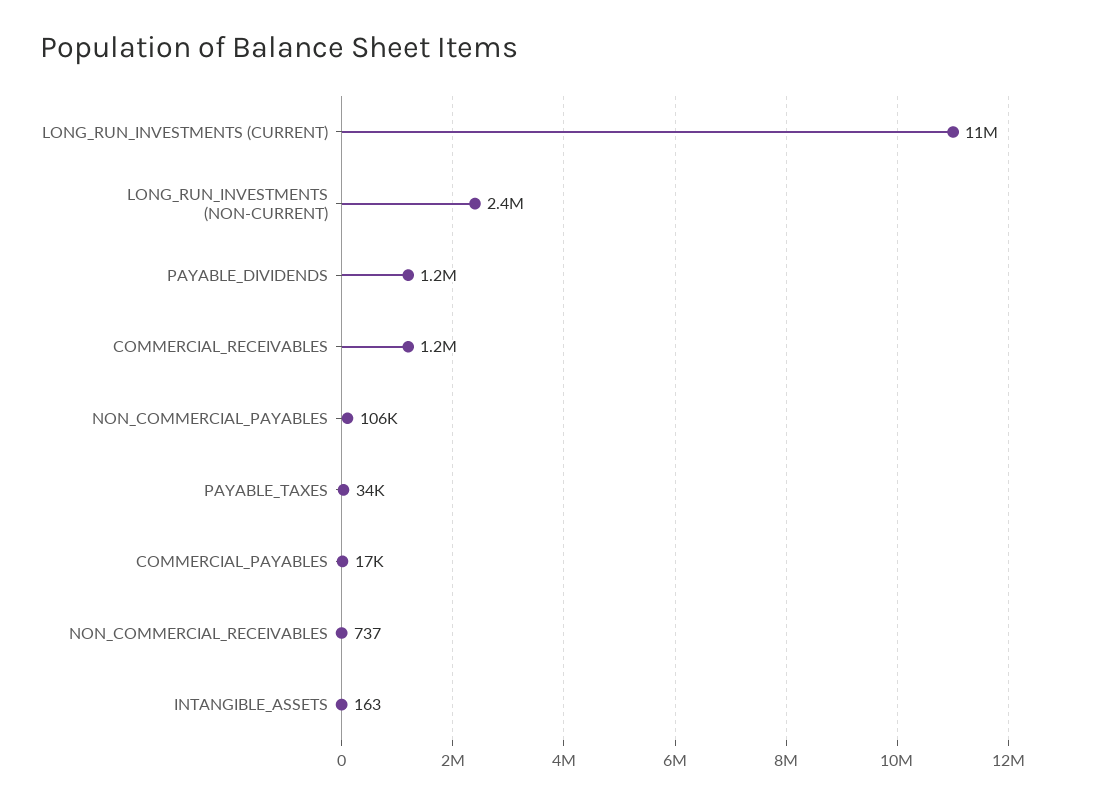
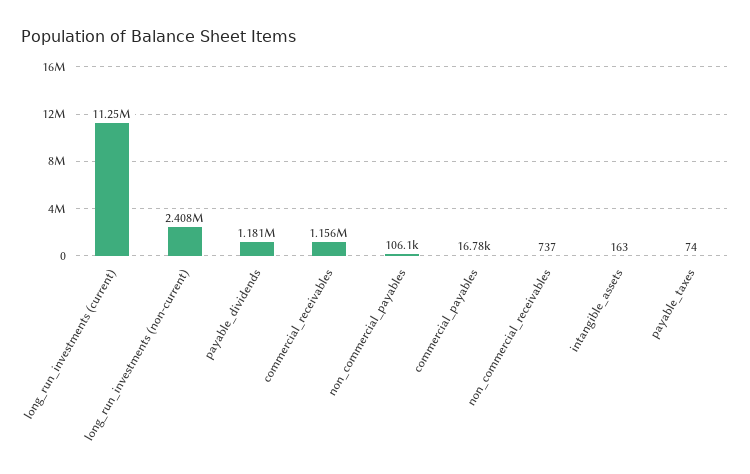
PAYABLE_TAXES: 34000 -> 74

